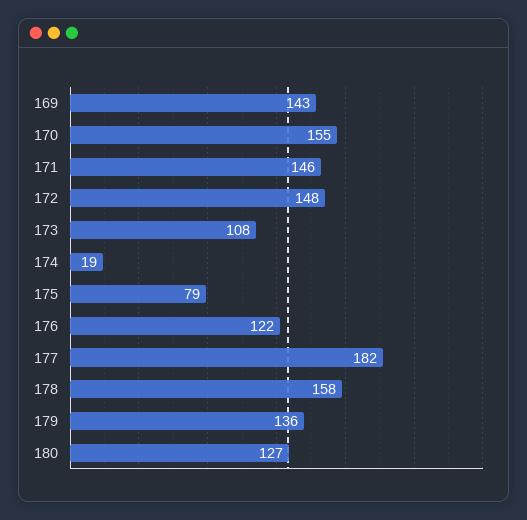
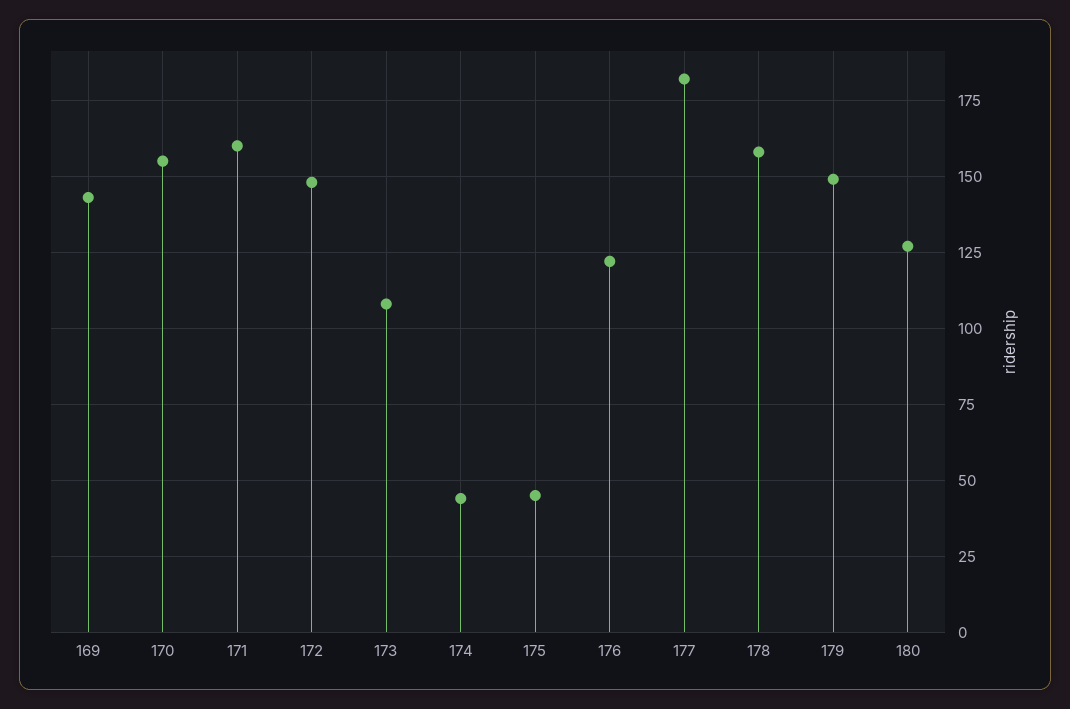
171: 146 -> 160
174: 19 -> 45
175: 79 -> 45
179: 136 -> 150

